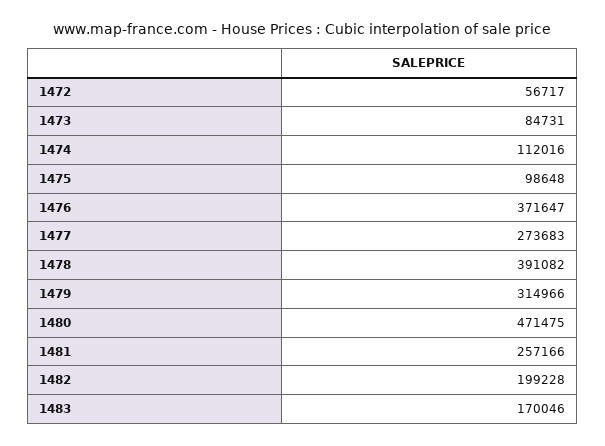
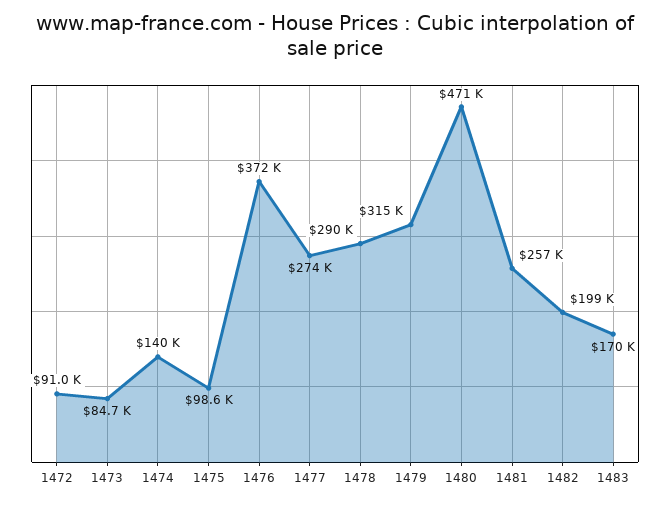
1472: 56717 -> 91000
1474: 112016 -> 140000
1478: 391082 -> 290000

